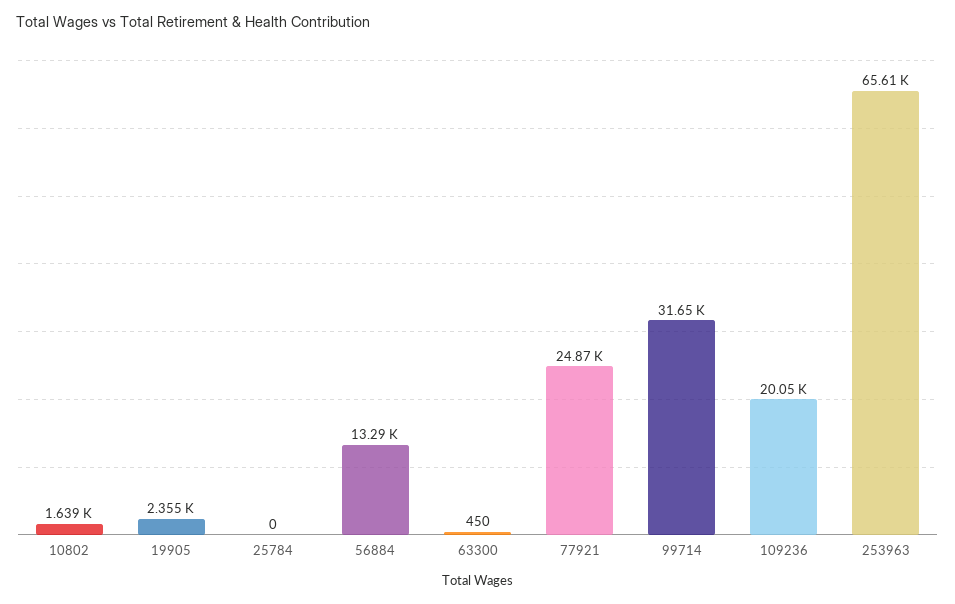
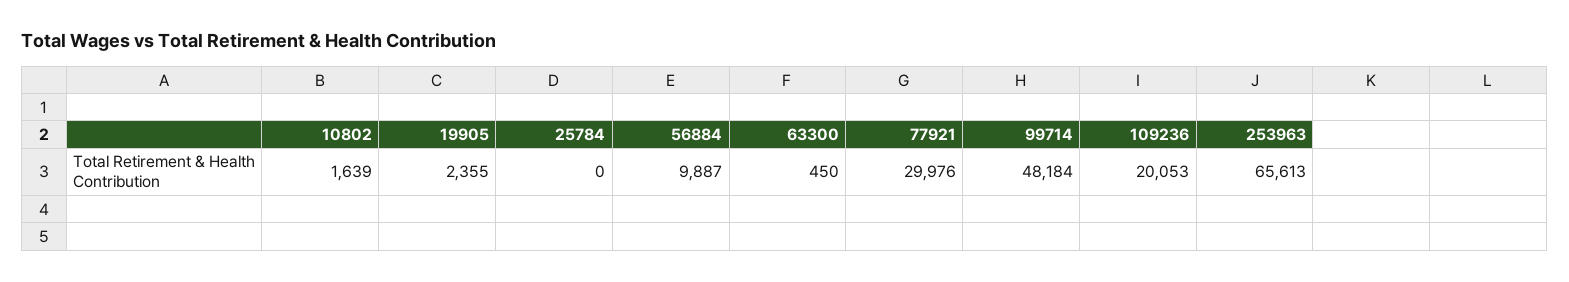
56884: 13290 -> 9887
77921: 24870 -> 29976
99714: 31650 -> 48184

